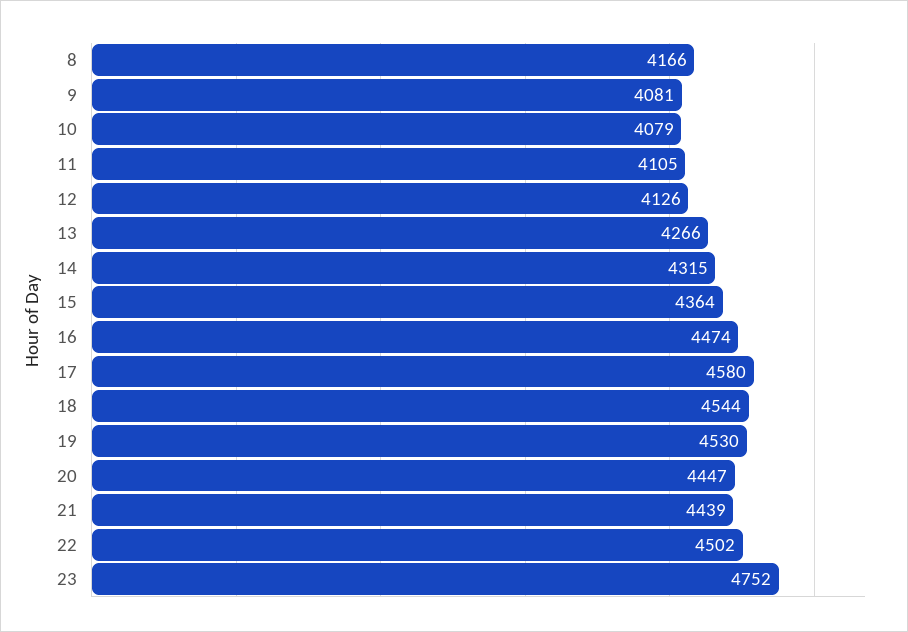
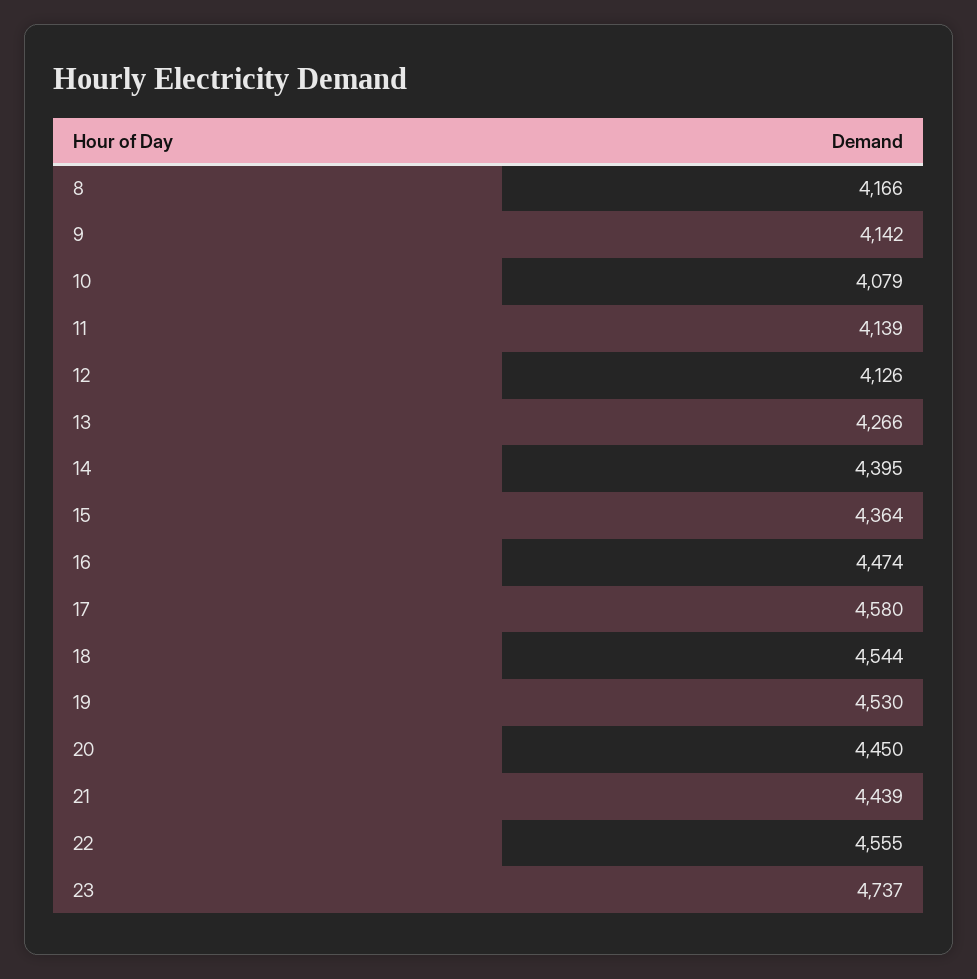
9: 4081 -> 4142
11: 4105 -> 4139
14: 4315 -> 4395
20: 4447 -> 4450
22: 4502 -> 4555
23: 4752 -> 4737

